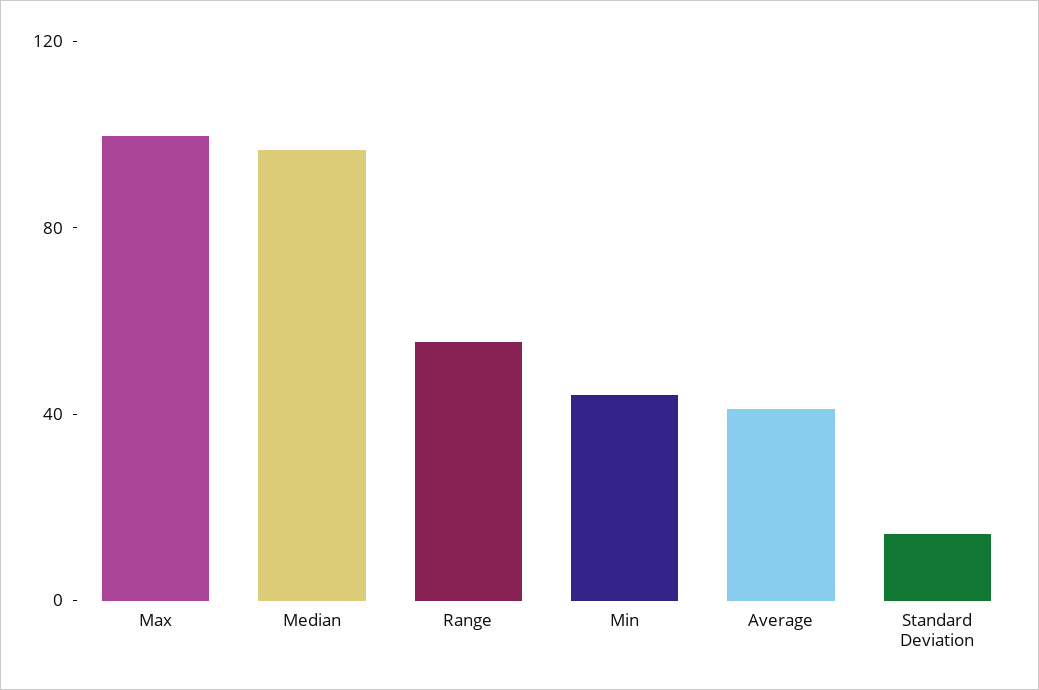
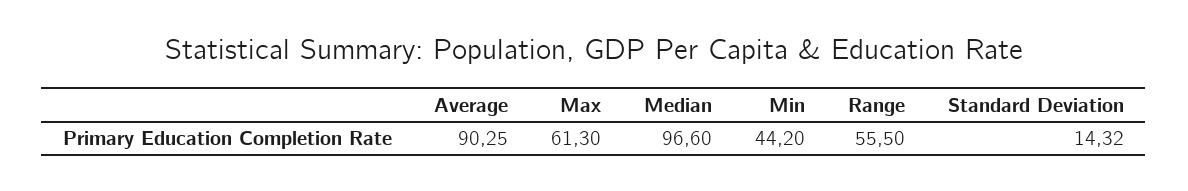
Max: 100 -> 61.3
Average: 40 -> 90.25

